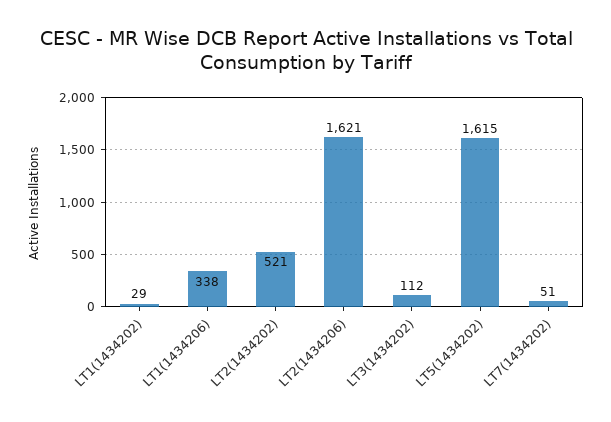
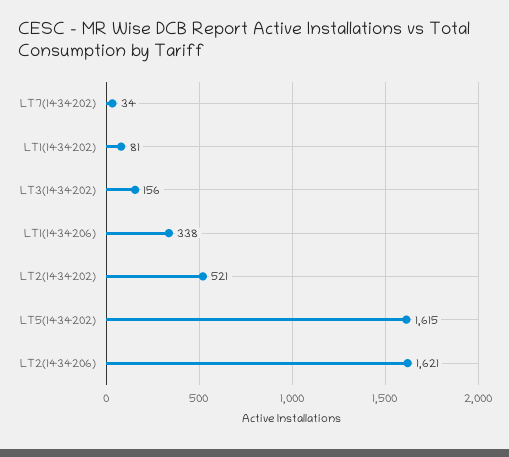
LT1(1434202): 29 -> 81
LT3(1434202): 112 -> 156
LT7(1434202): 51 -> 34

